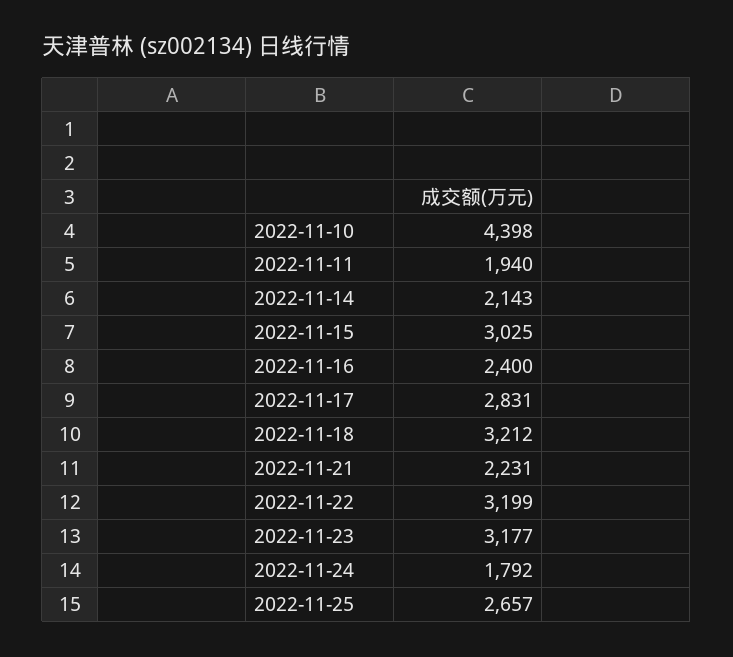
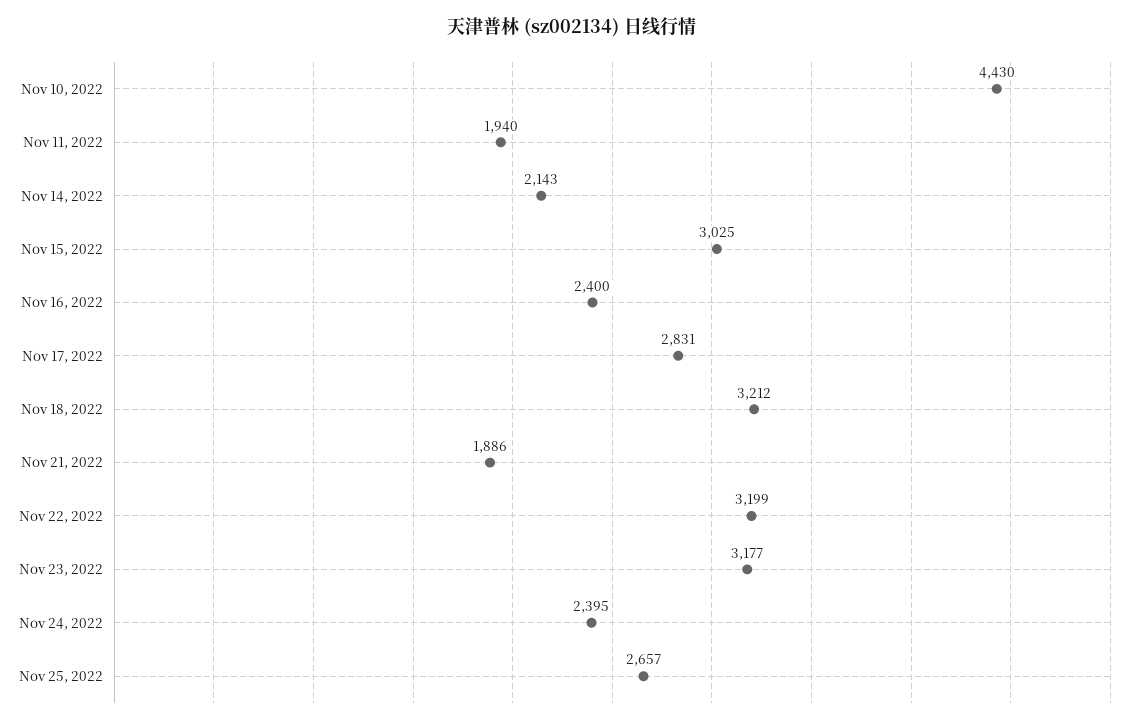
2022-11-10: 4398 -> 4430
2022-11-21: 2231 -> 1886
2022-11-24: 1792 -> 2395

